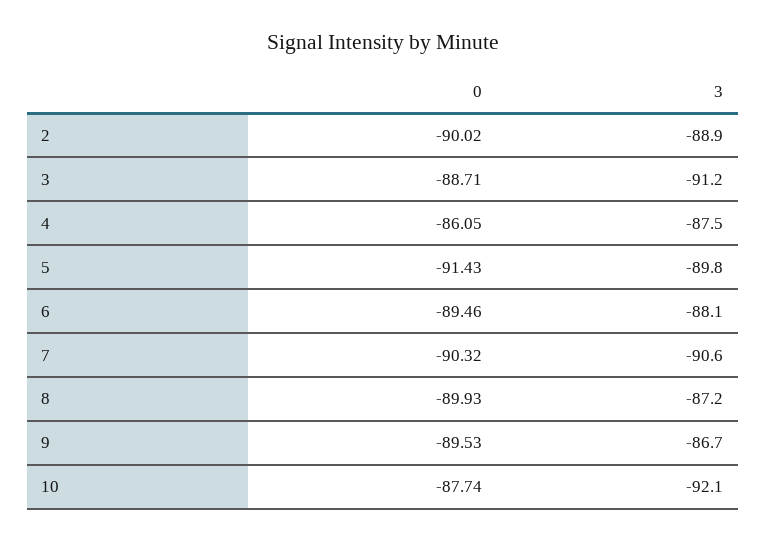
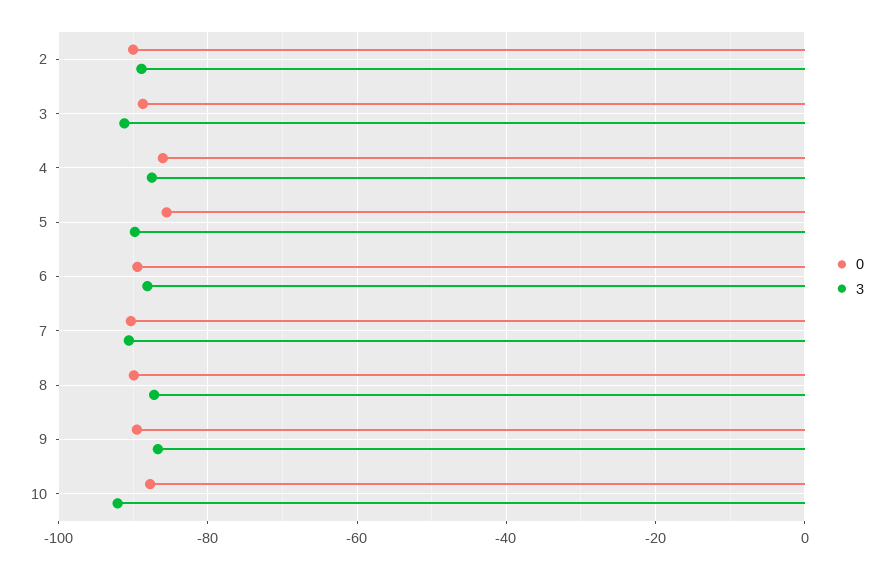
0, 5: -91.43 -> -86

